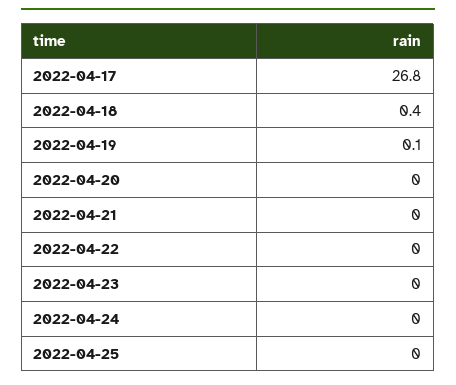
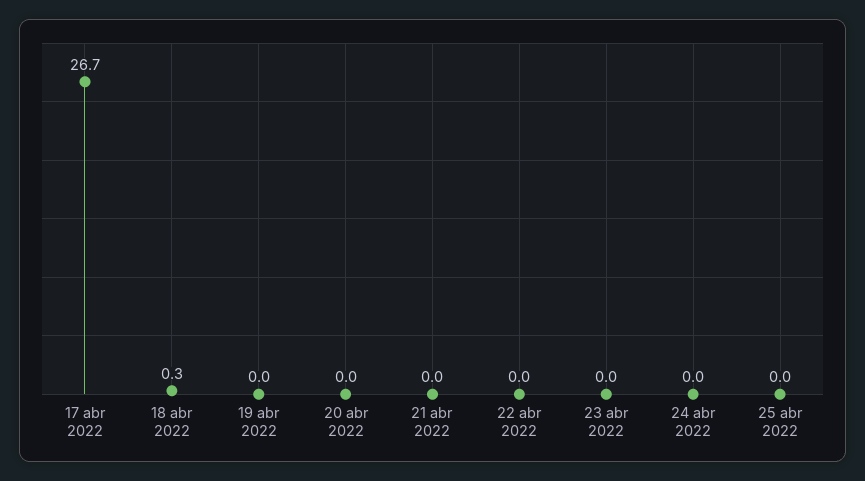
2022-04-17: 26.8 -> 26.7
2022-04-18: 0.4 -> 0.3
2022-04-19: 0.1 -> 0

